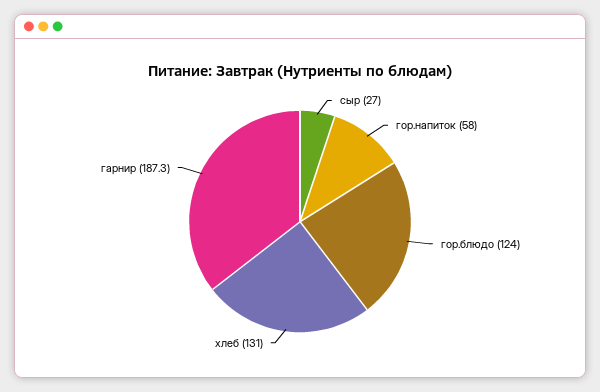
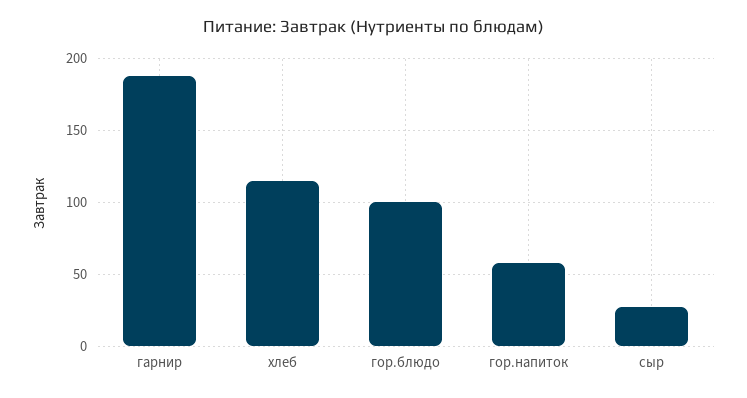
гор.блюдо: 124 -> 100
хлеб: 131 -> 115

